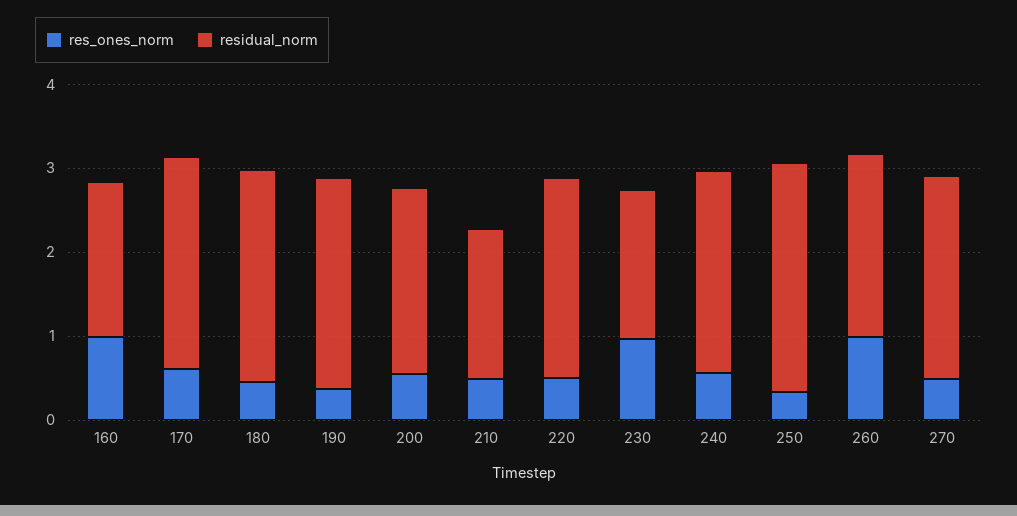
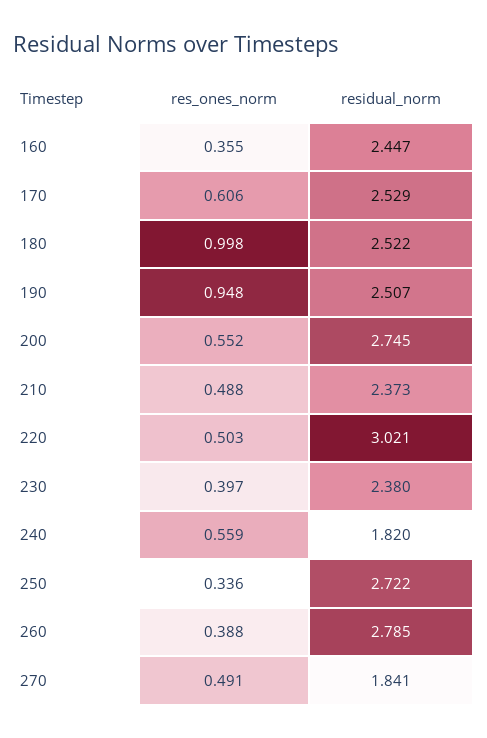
res_ones_norm, 160: 1 -> 0.355
residual_norm, 160: 1.8 -> 2.447
res_ones_norm, 180: 0.4 -> 0.998
res_ones_norm, 190: 0.4 -> 0.948
residual_norm, 200: 2.2 -> 2.745
residual_norm, 210: 1.8 -> 2.373
residual_norm, 220: 2.4 -> 3.021
res_ones_norm, 230: 1 -> 0.397
residual_norm, 230: 1.8 -> 2.38
residual_norm, 240: 2.4 -> 1.82
res_ones_norm, 260: 1 -> 0.388
residual_norm, 260: 2.2 -> 2.785
residual_norm, 270: 2.4 -> 1.841

